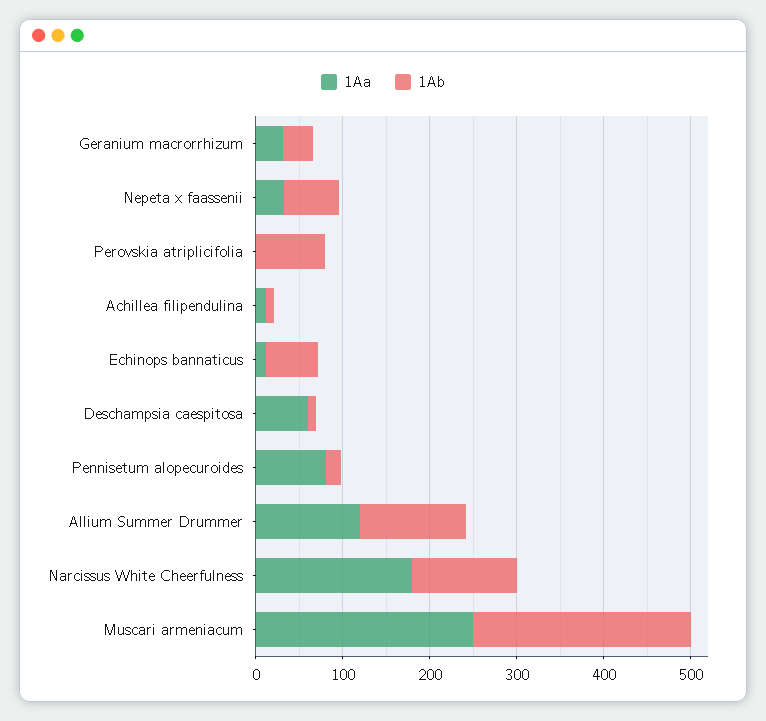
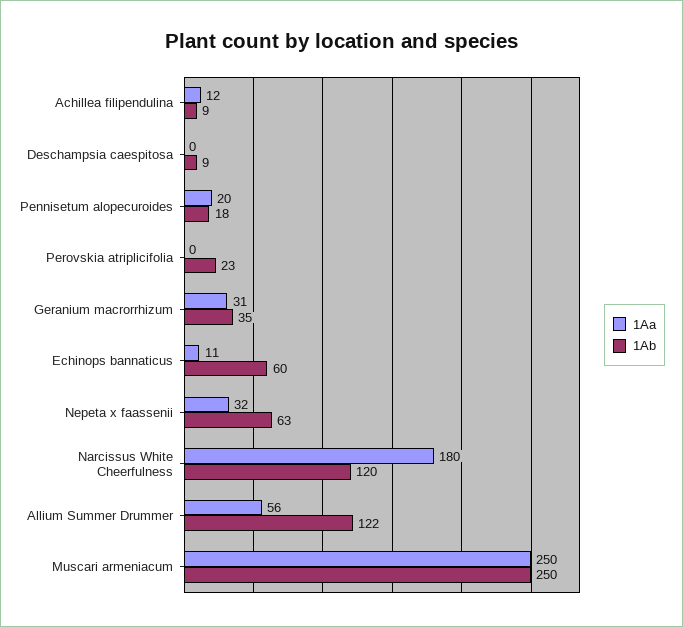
1Ab, Perovskia atriplicifolia: 80 -> 23
1Aa, Deschampsia caespitosa: 60 -> 0
1Aa, Pennisetum alopecuroides: 80 -> 20
1Aa, Allium Summer Drummer: 120 -> 56

